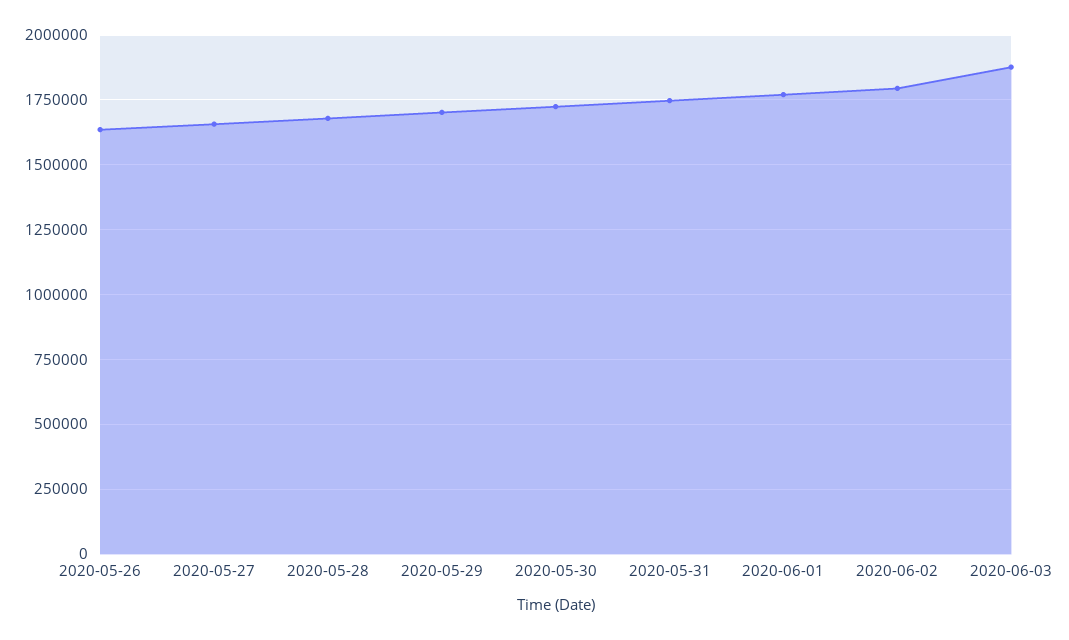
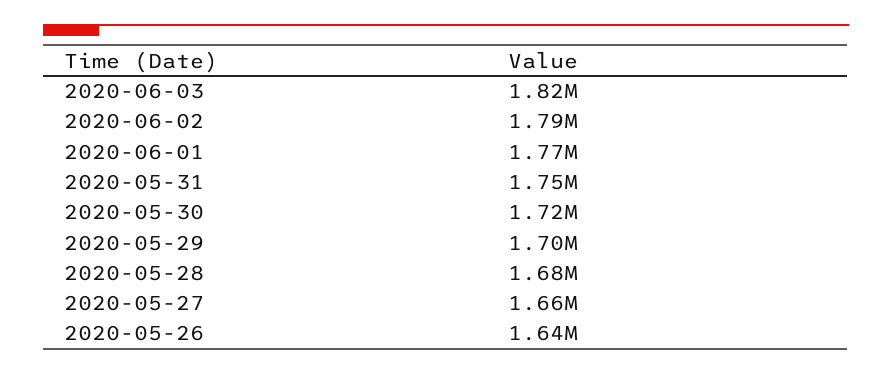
2020-06-03: 1875000 -> 1820000

